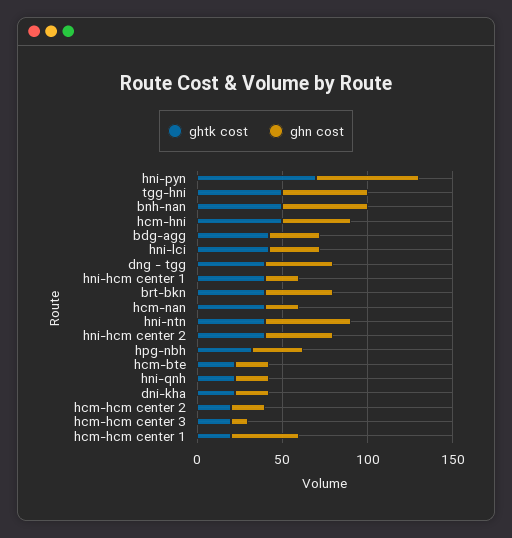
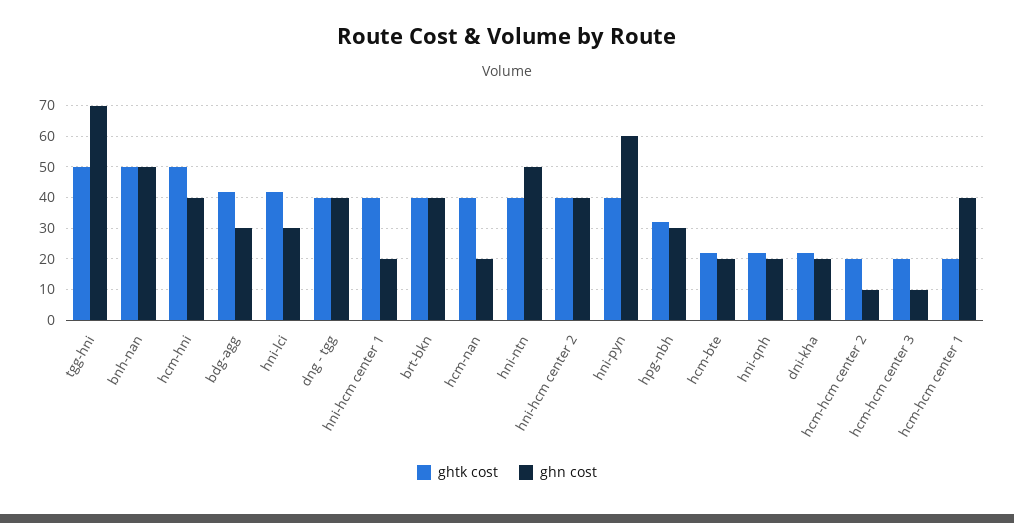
ghtk cost, hni-pyn: 70 -> 40
ghn cost, tgg-hni: 50 -> 70
ghn cost, hcm-hcm center 2: 20 -> 10

